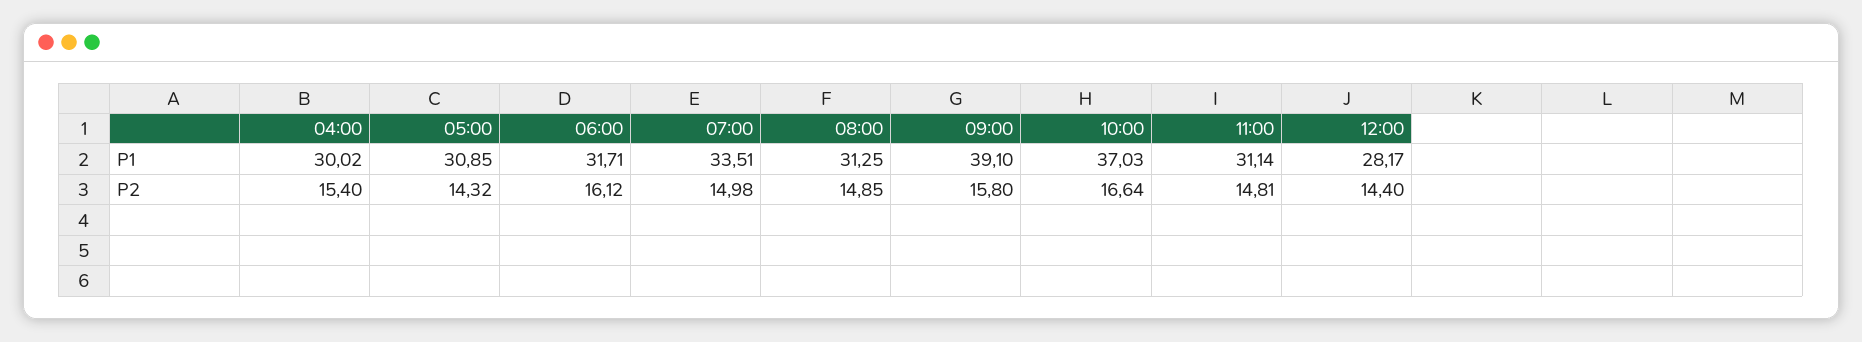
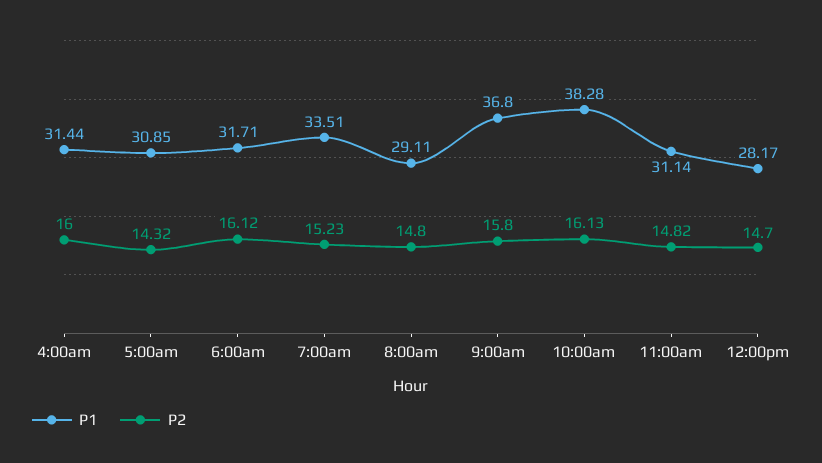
P1, 04:00: 30.02 -> 31.44
P1, 08:00: 31.25 -> 29.11
P1, 09:00: 39.1 -> 36.8
P1, 10:00: 37.03 -> 38.28
P2, 04:00: 15.4 -> 16
P2, 07:00: 14.98 -> 15.23
P2, 08:00: 14.85 -> 14.8
P2, 10:00: 16.64 -> 16.13
P2, 11:00: 14.81 -> 14.82
P2, 12:00: 14.4 -> 14.7

